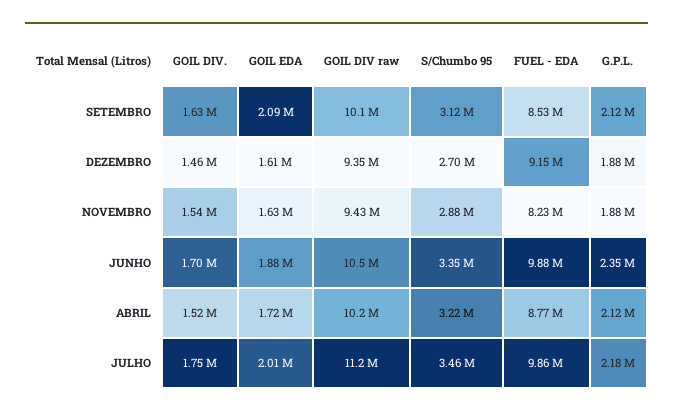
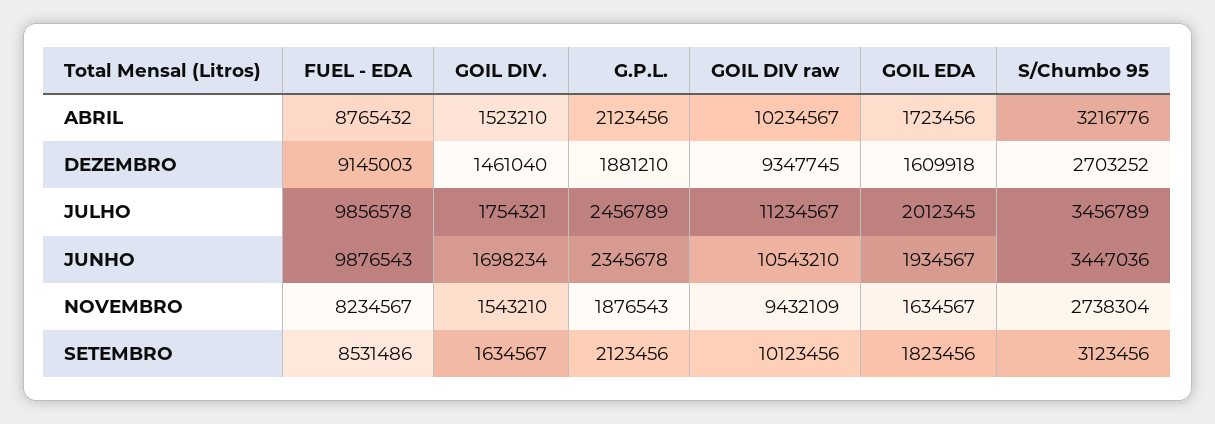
GOIL EDA, SETEMBRO: 2090000 -> 1823456
S/Chumbo 95, NOVEMBRO: 2880000 -> 2738304
GOIL EDA, JUNHO: 1880000 -> 1934567
S/Chumbo 95, JUNHO: 3350000 -> 3447036
G.P.L., JULHO: 2180000 -> 2456789

